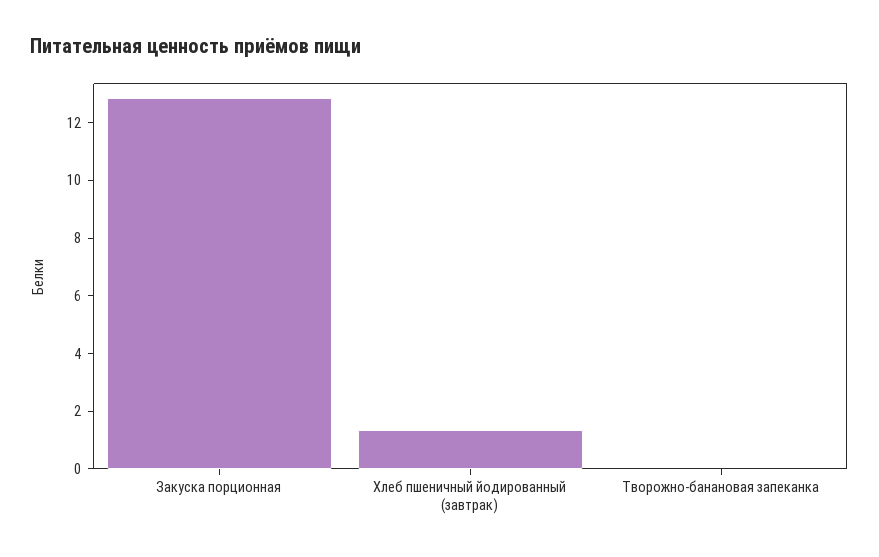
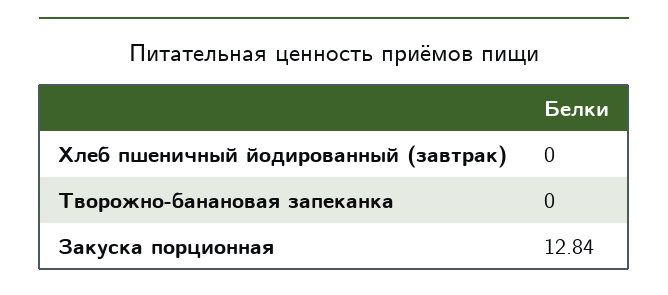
Хлеб пшеничный йодированный (завтрак): 1.5 -> 0

